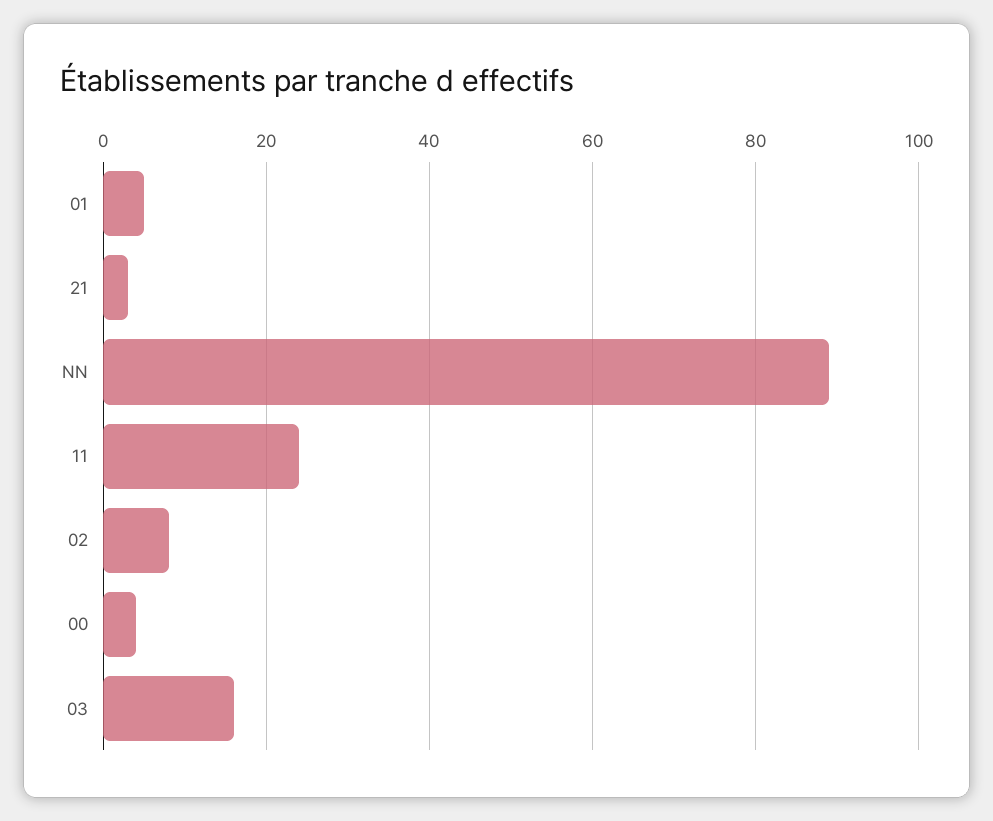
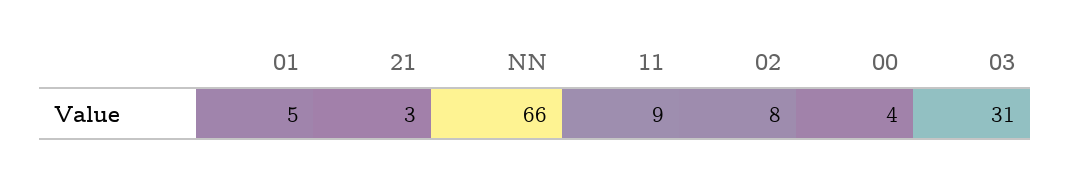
NN: 90 -> 66
11: 25 -> 9
03: 15 -> 31

